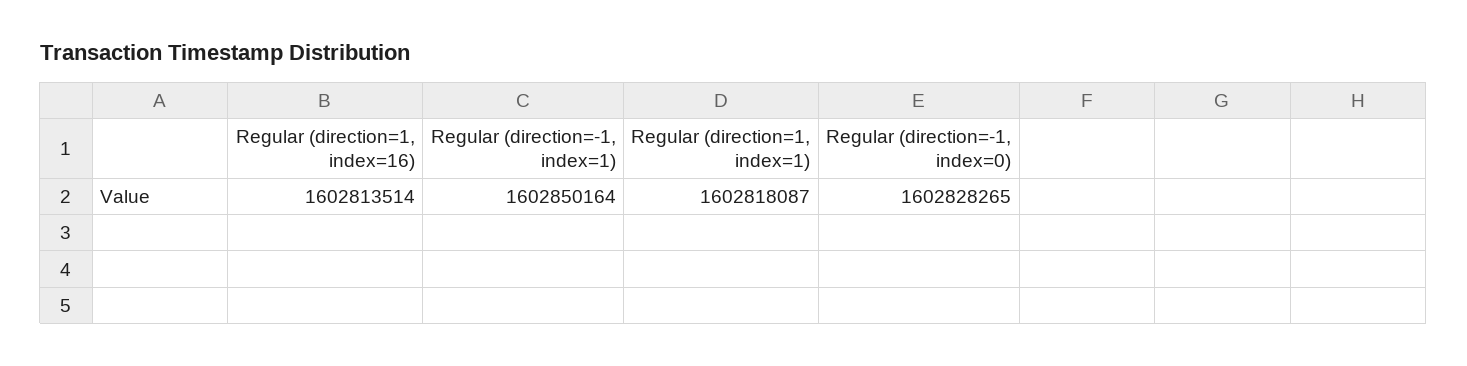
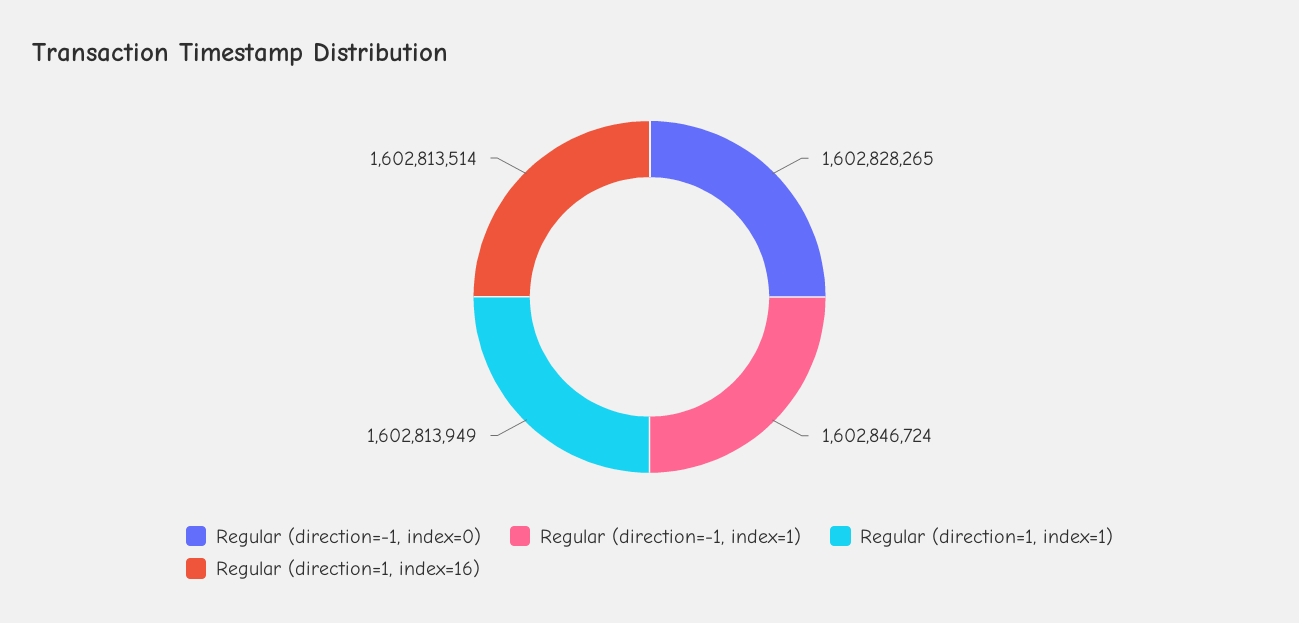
Regular (direction=-1, index=1): 1602850164 -> 1602846724
Regular (direction=1, index=1): 1602818087 -> 1602813949

